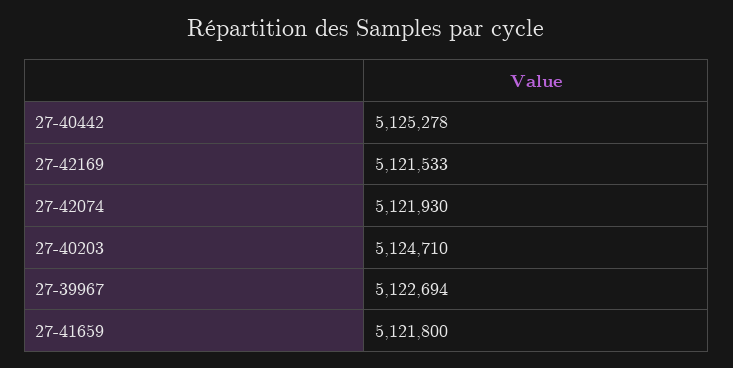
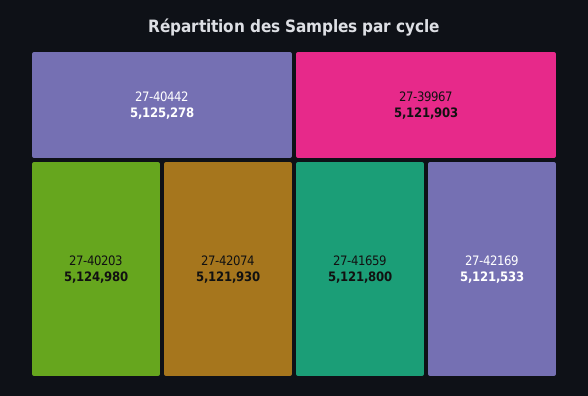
27-40203: 5124710 -> 5124980
27-39967: 5122694 -> 5121903

